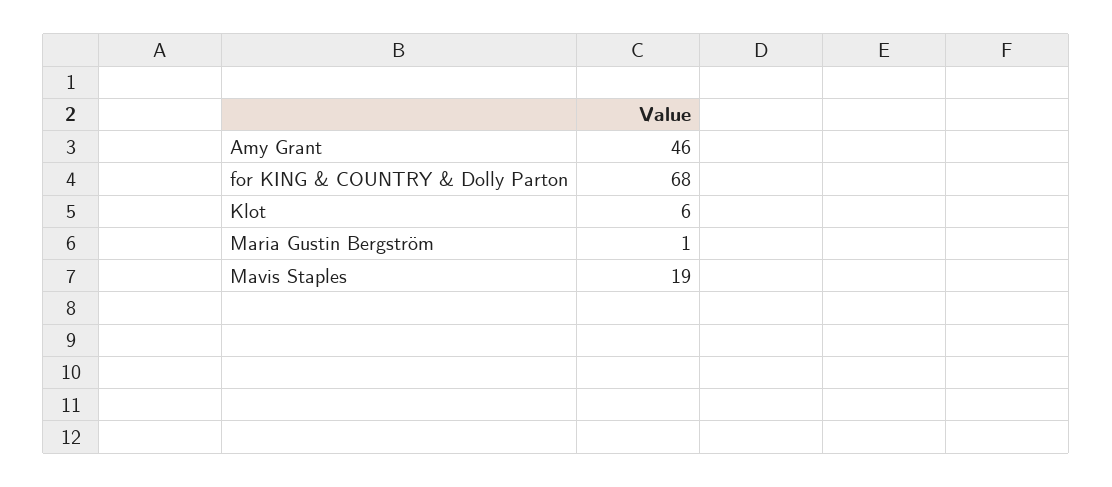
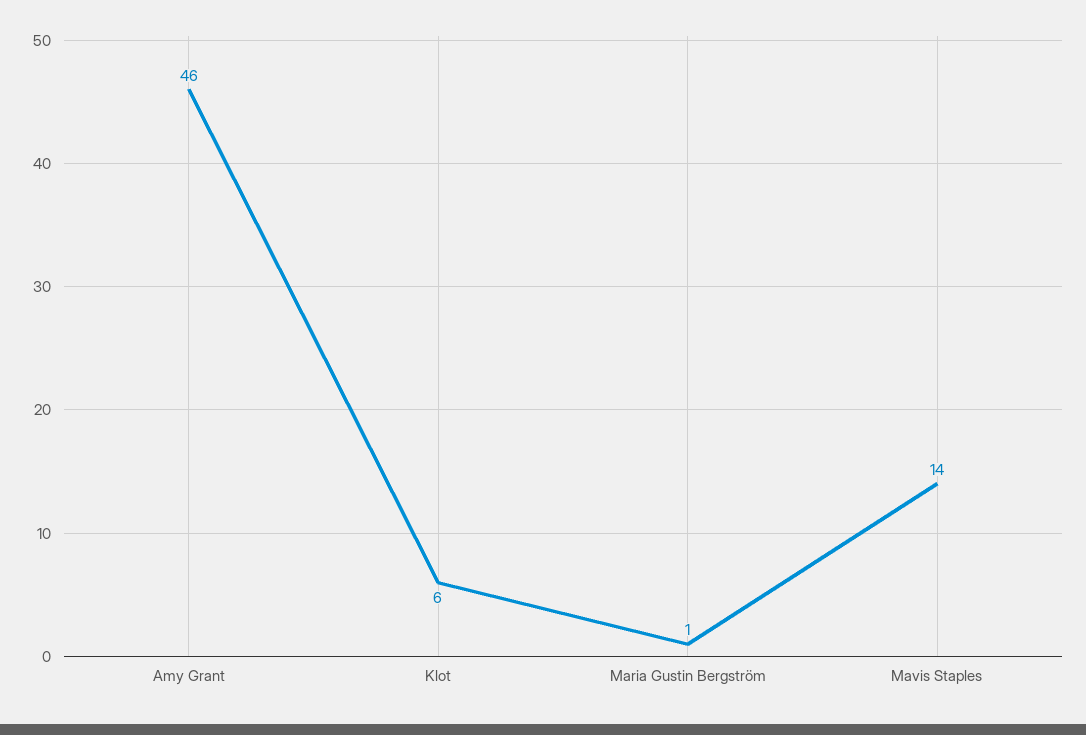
for KING & COUNTRY & Dolly Parton: 68 -> none
Mavis Staples: 19 -> 14

